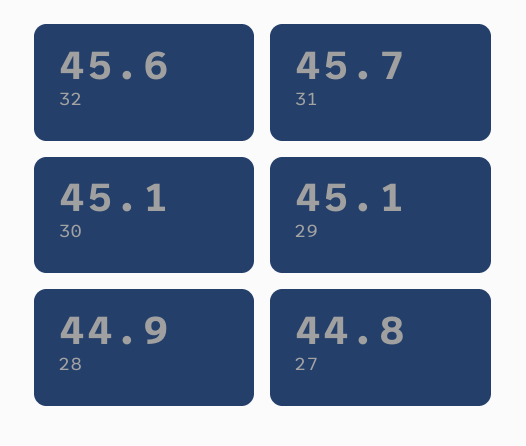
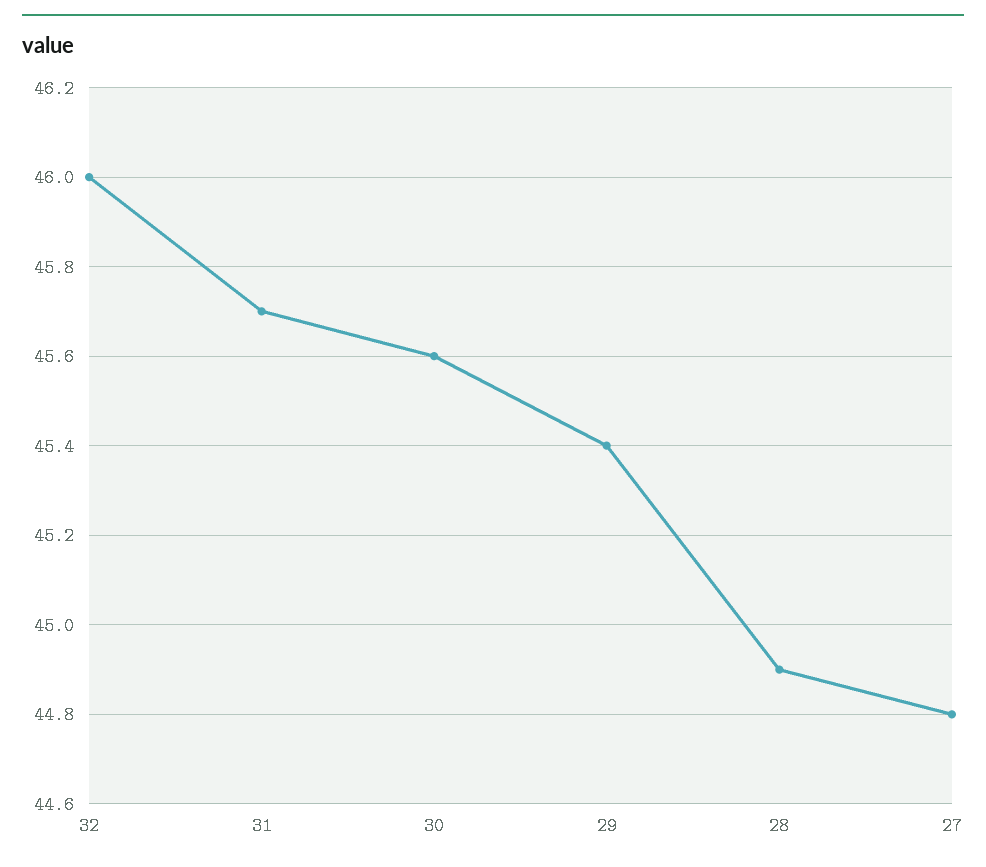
32: 45.6 -> 46
30: 45.1 -> 45.6
29: 45.1 -> 45.4

